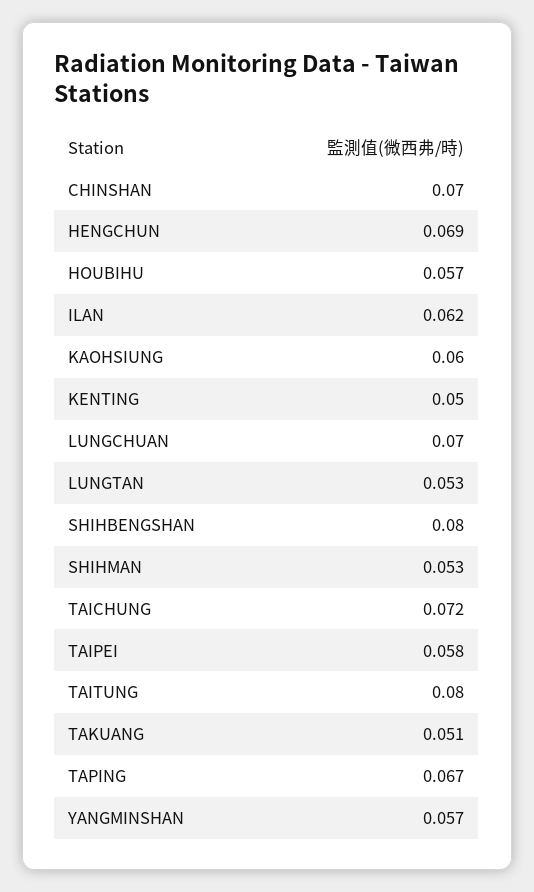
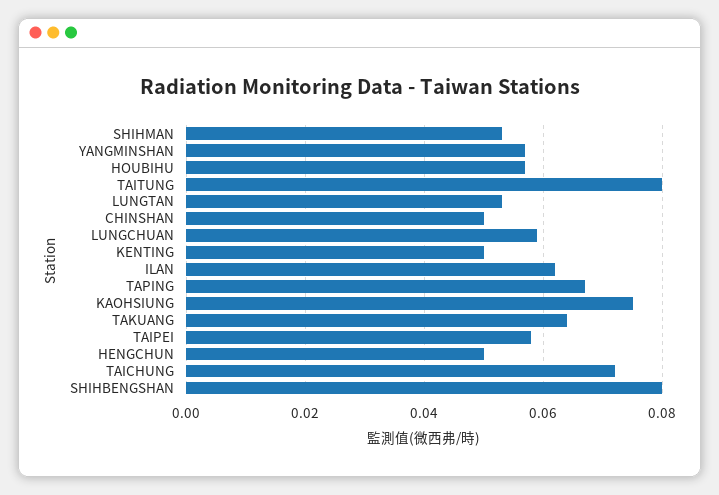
CHINSHAN: 0.07 -> 0.05
HENGCHUN: 0.069 -> 0.05
KAOHSIUNG: 0.06 -> 0.075
LUNGCHUAN: 0.07 -> 0.06
TAKUANG: 0.051 -> 0.065

